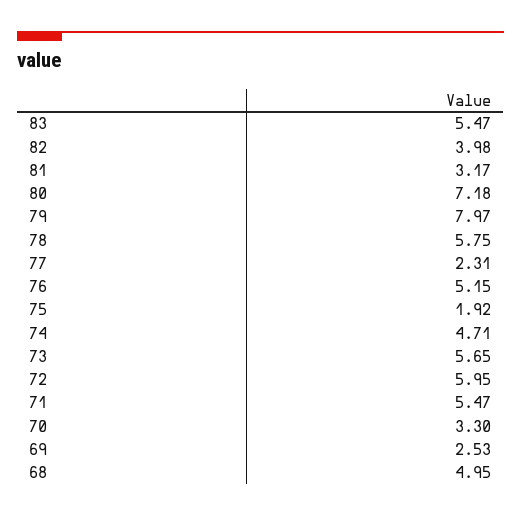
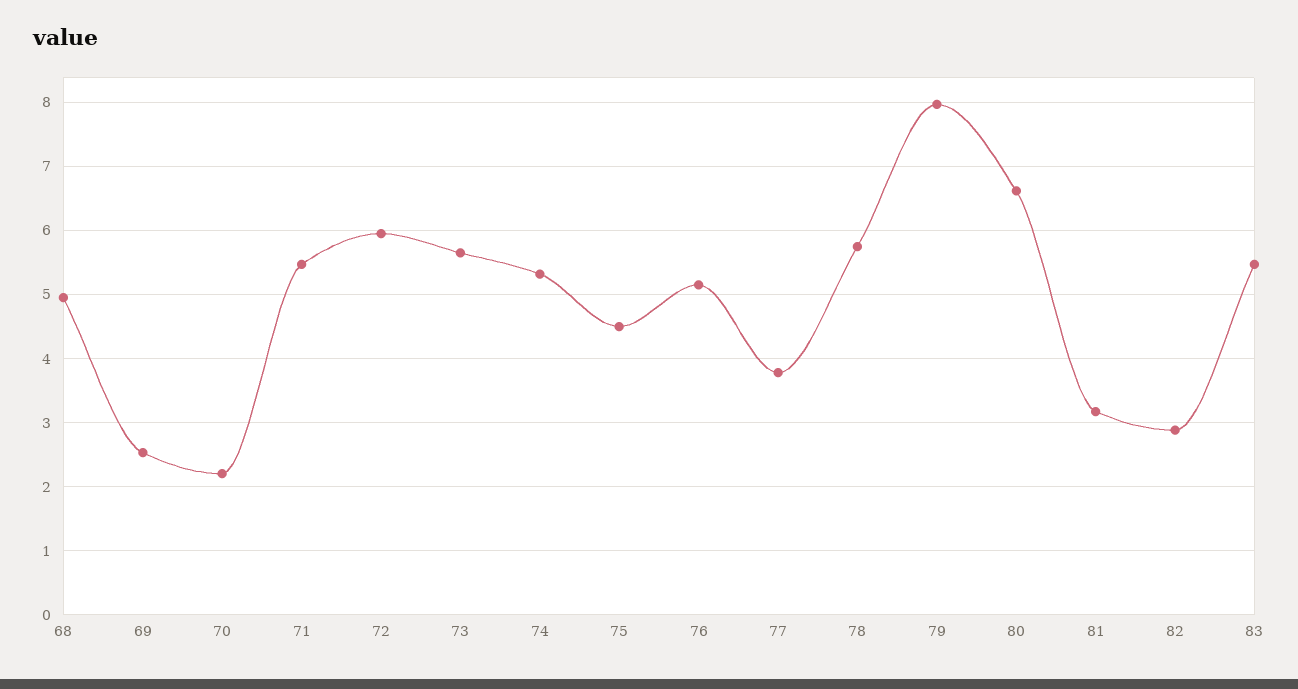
82: 3.98 -> 2.9
80: 7.18 -> 6.6
77: 2.31 -> 3.8
75: 1.92 -> 4.5
74: 4.71 -> 5.3
70: 3.3 -> 2.2

